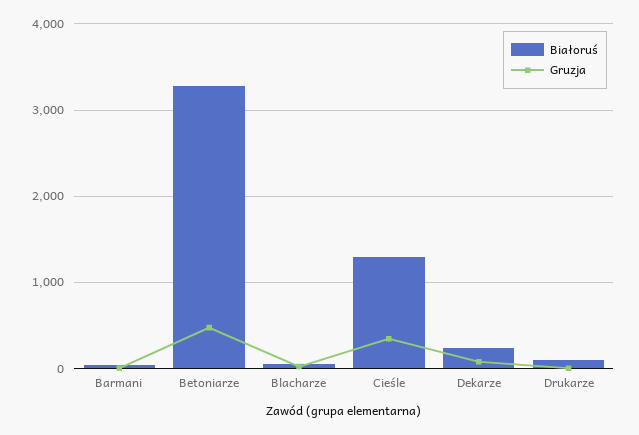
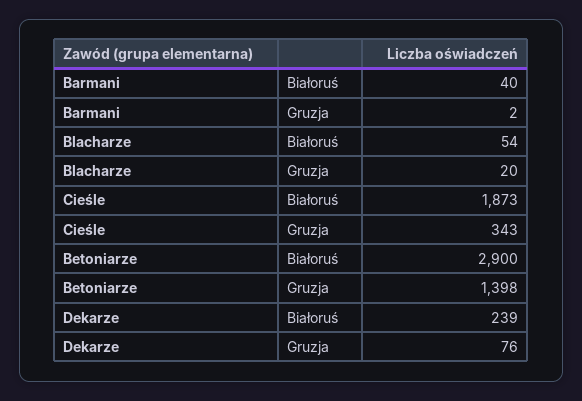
Białoruś, Betoniarze: 3300 -> 2900
Gruzja, Betoniarze: 500 -> 1398
Białoruś, Cieśle: 1300 -> 1873
Białoruś, Drukarze: 100 -> none
Gruzja, Drukarze: 0 -> none

